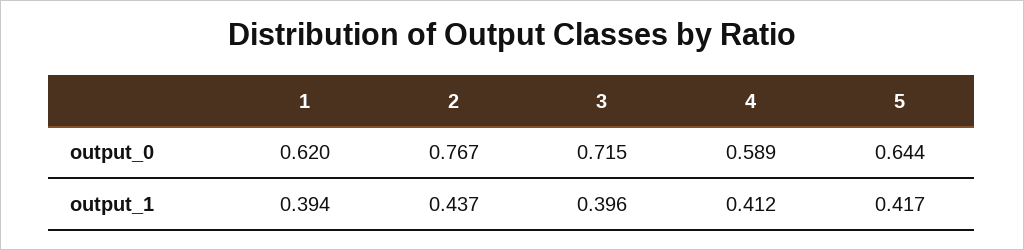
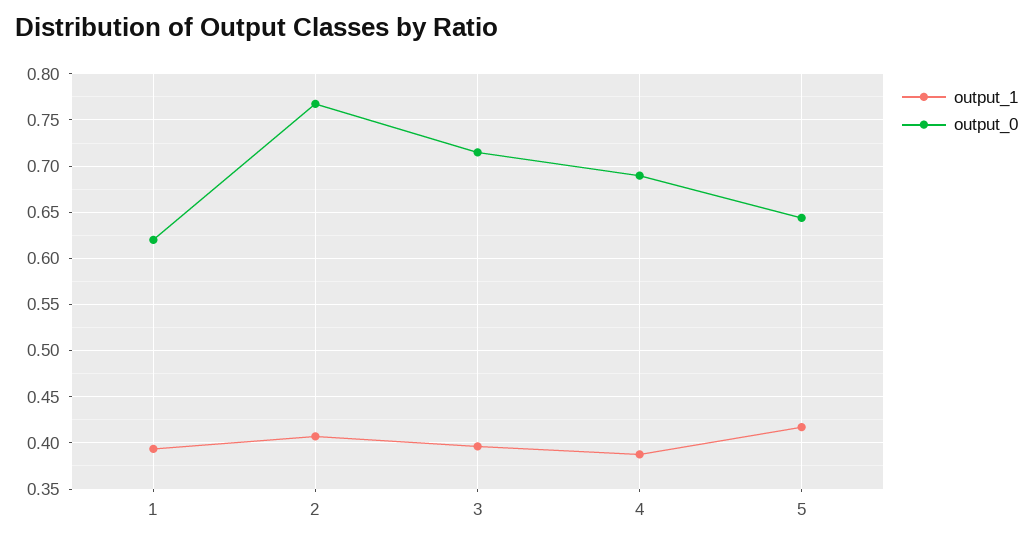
output_0, 4: 0.589 -> 0.69
output_1, 2: 0.437 -> 0.41
output_1, 4: 0.412 -> 0.39

